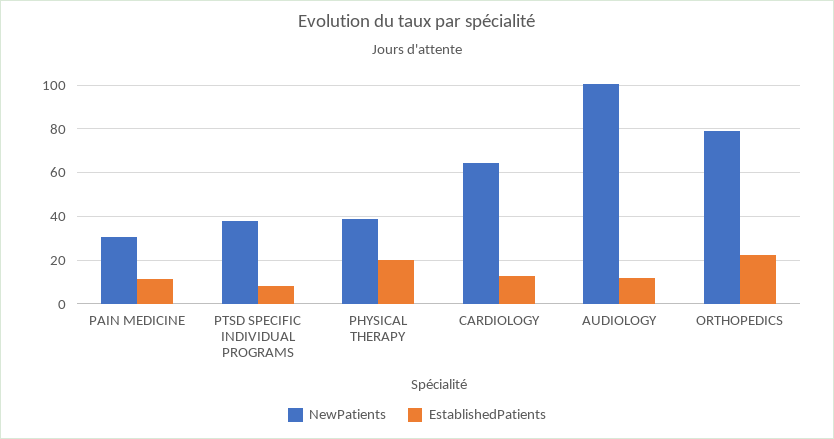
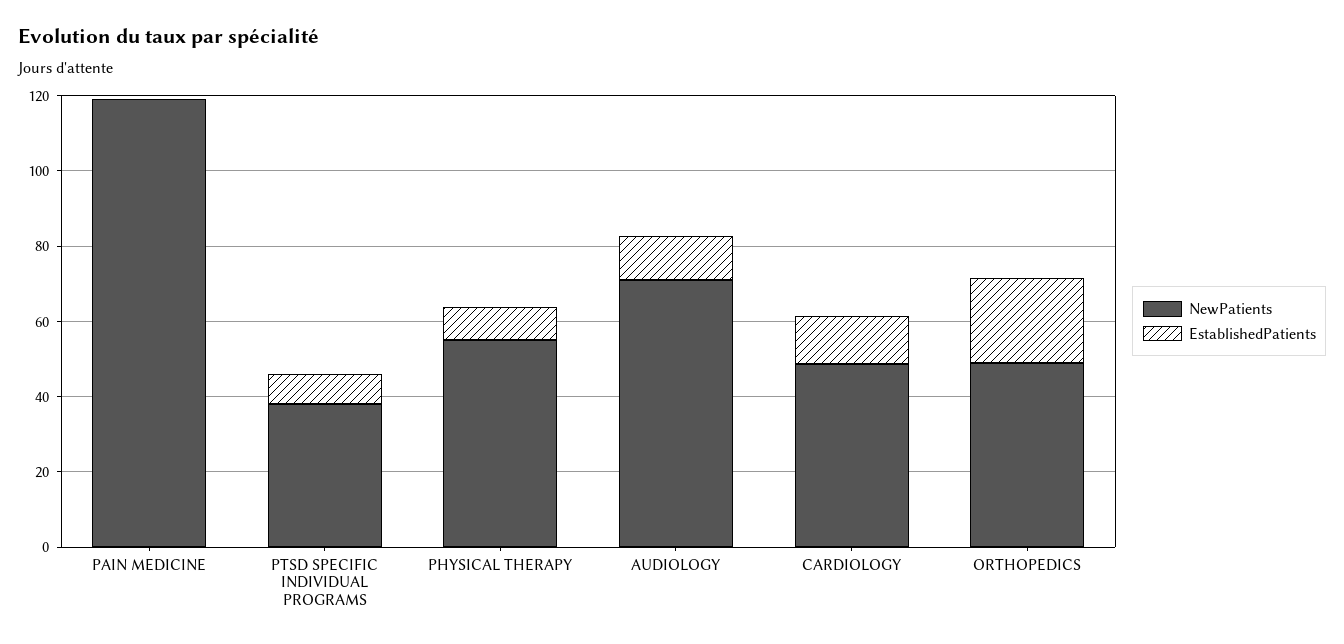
NewPatients, PAIN MEDICINE: 30 -> 120
EstablishedPatients, PAIN MEDICINE: 10 -> 0
NewPatients, PHYSICAL THERAPY: 40 -> 55
EstablishedPatients, PHYSICAL THERAPY: 20 -> 10
NewPatients, CARDIOLOGY: 65 -> 50
NewPatients, AUDIOLOGY: 100 -> 70
NewPatients, ORTHOPEDICS: 80 -> 50

